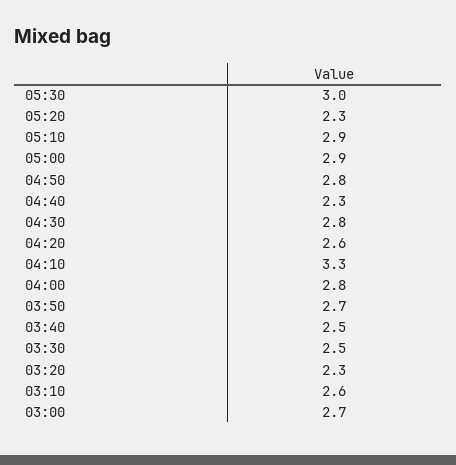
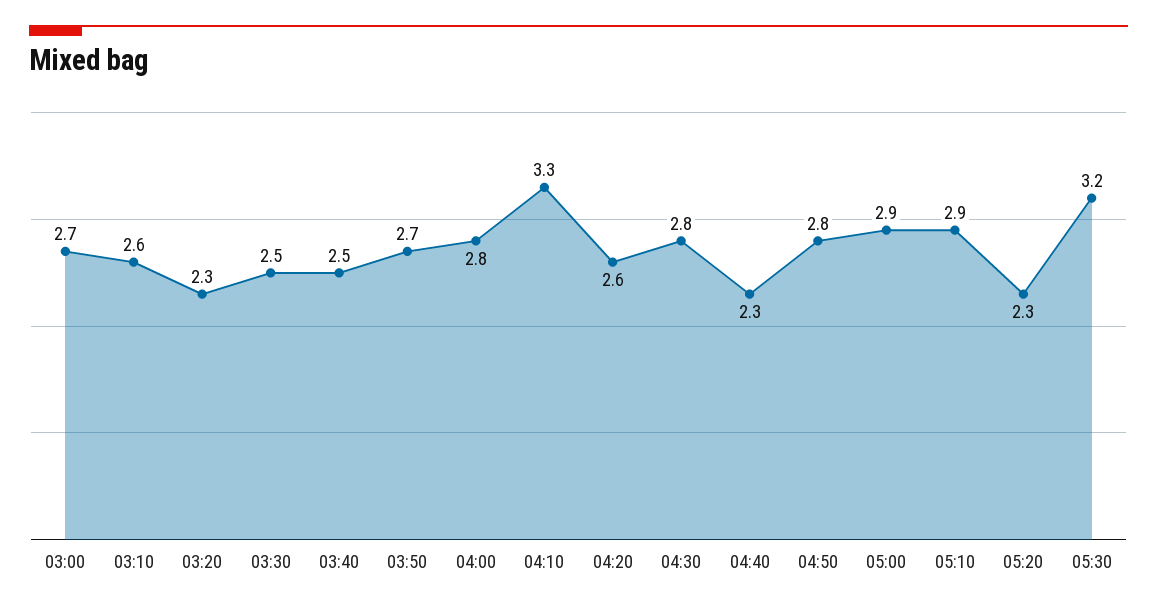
05:30: 3 -> 3.2

